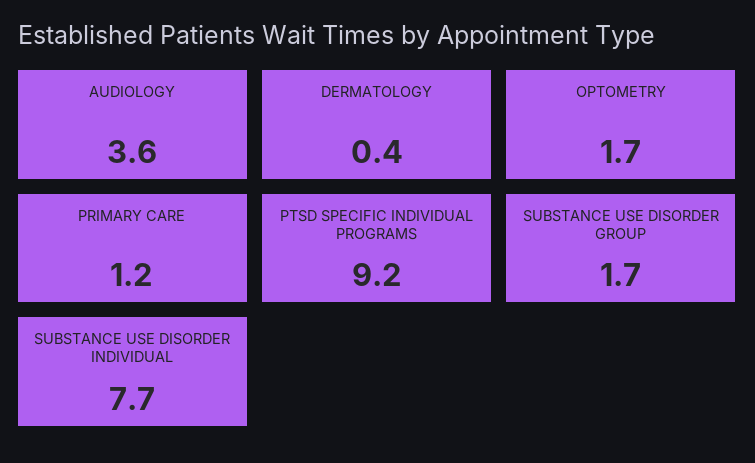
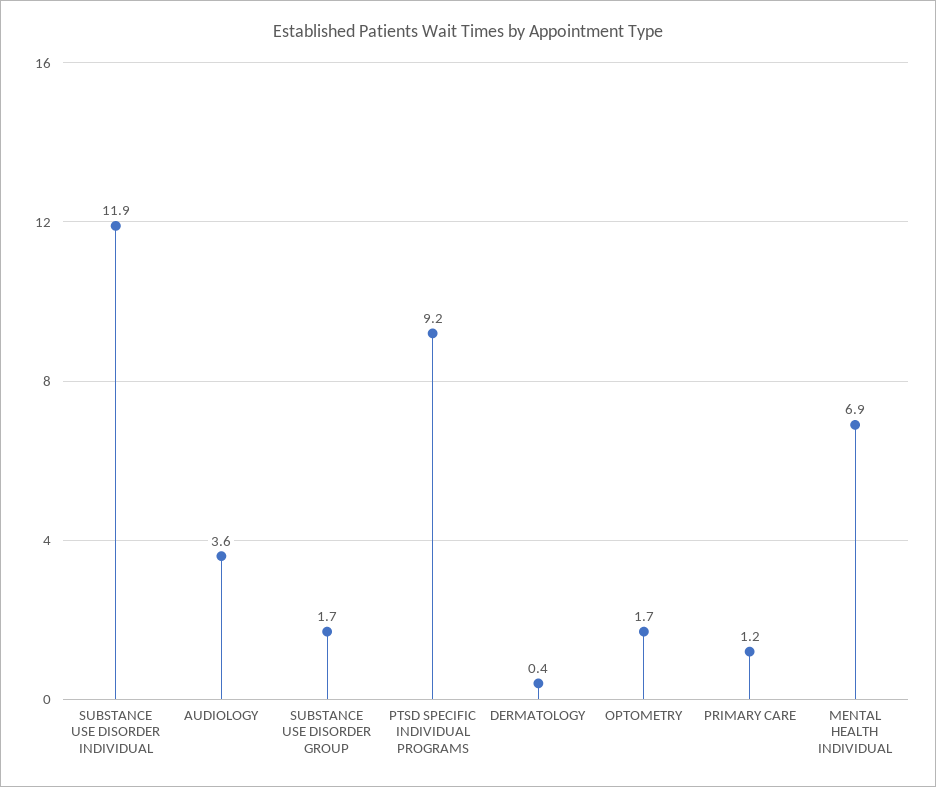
SUBSTANCE USE DISORDER INDIVIDUAL: 7.7 -> 11.9
MENTAL HEALTH INDIVIDUAL: none -> 6.9

